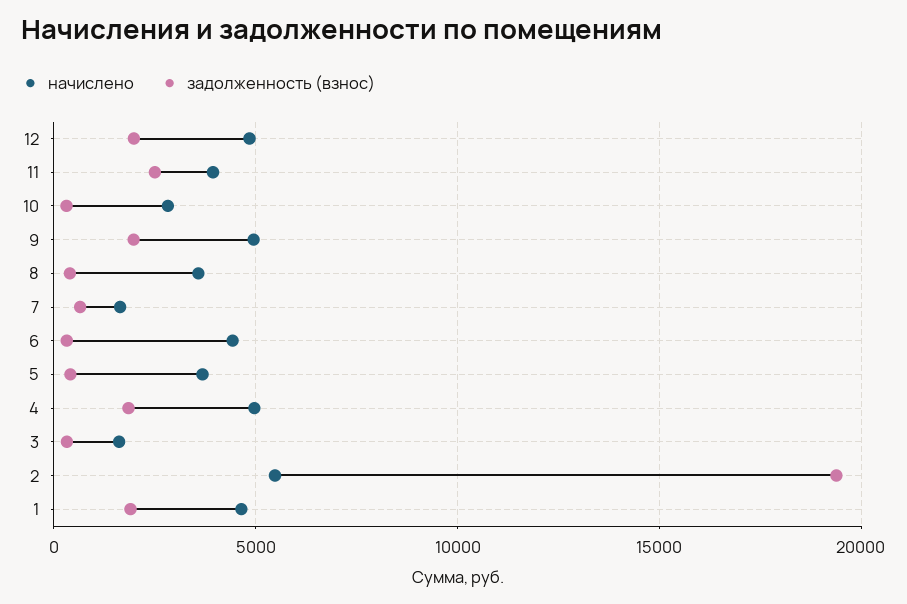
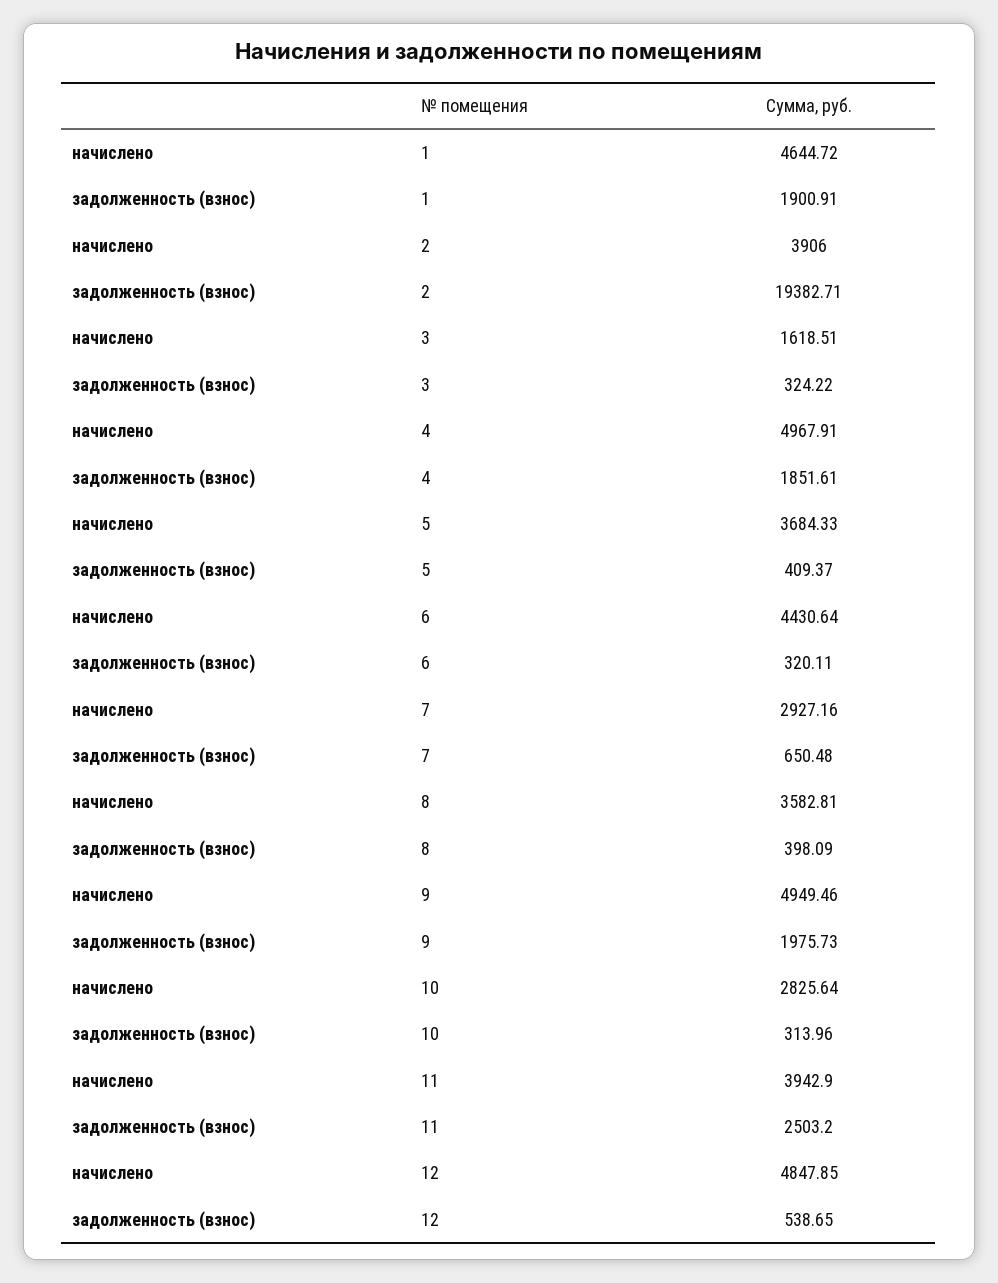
задолженность (взнос), 12: 2000 -> 538.65
начислено, 7: 1500 -> 2927.16
начислено, 2: 5500 -> 3906

